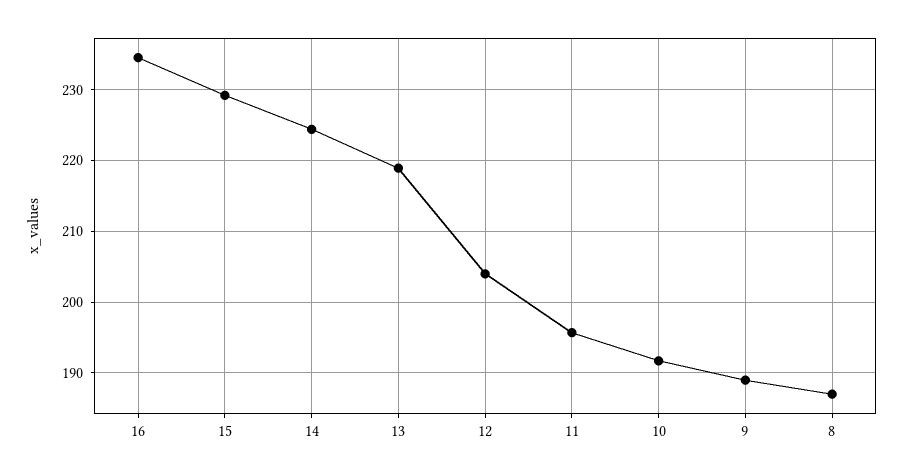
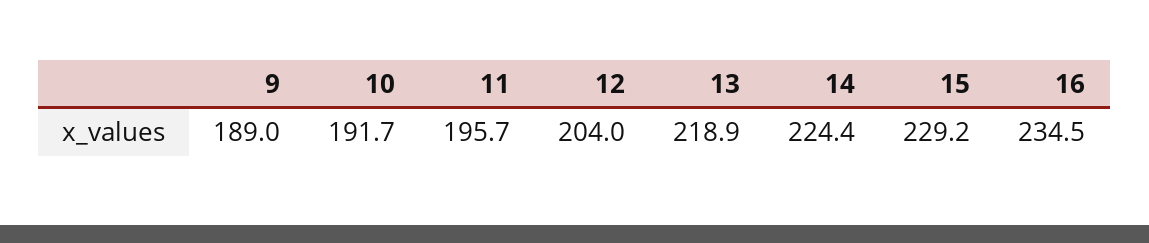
8: 187 -> none

